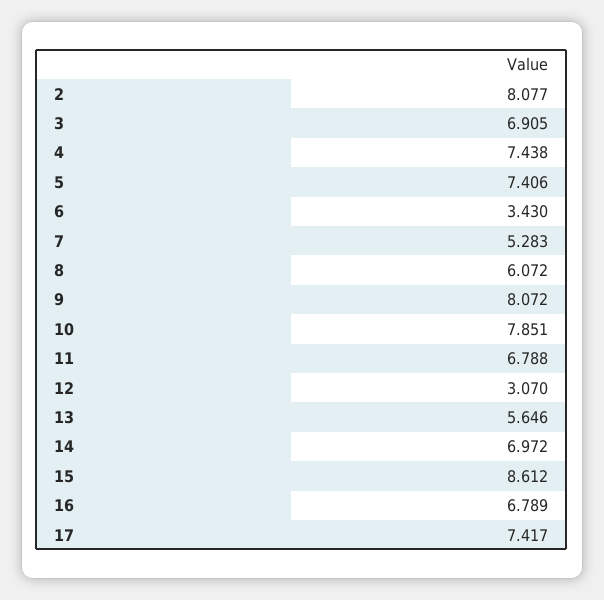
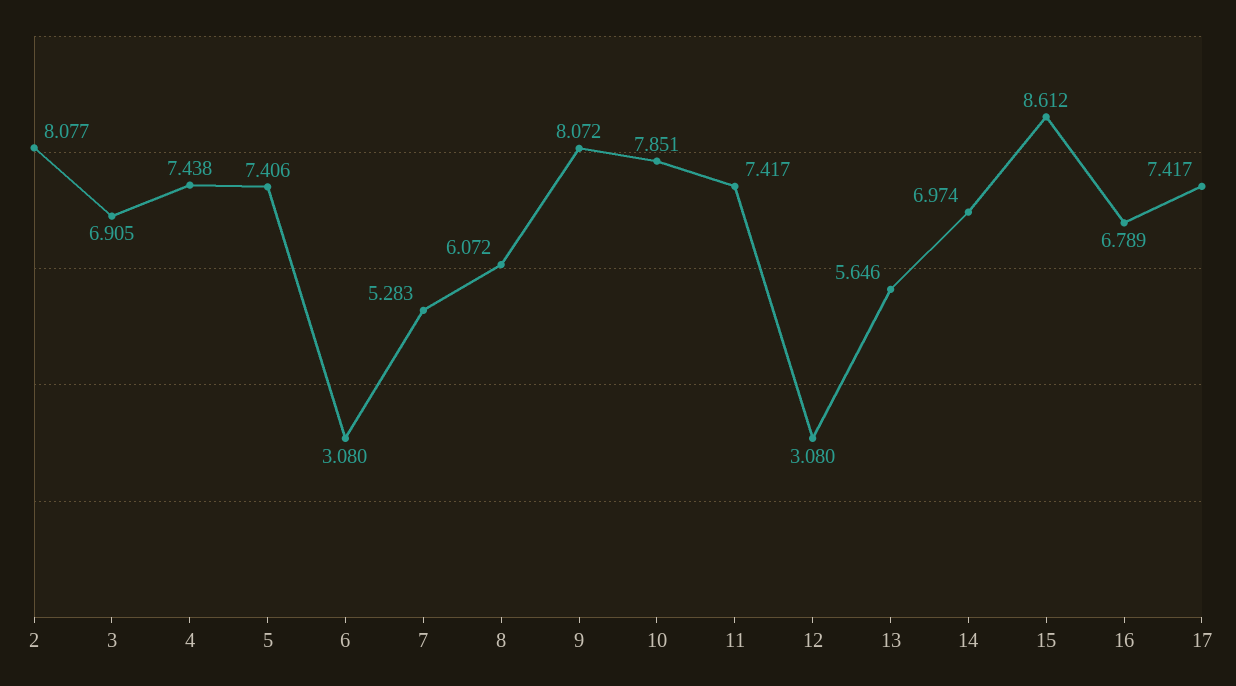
6: 3.43 -> 3.08
11: 6.788 -> 7.417
12: 3.07 -> 3.08
14: 6.972 -> 6.974

